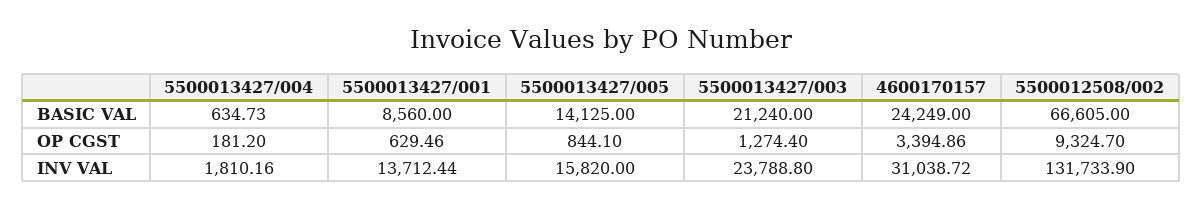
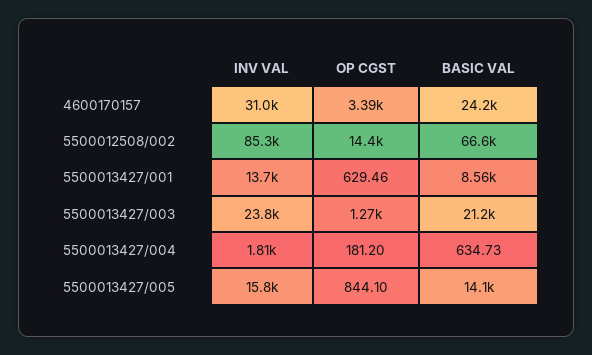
5500012508/002, OP CGST: 9324.7 -> 14400
5500012508/002, INV VAL: 131733.9 -> 85300

